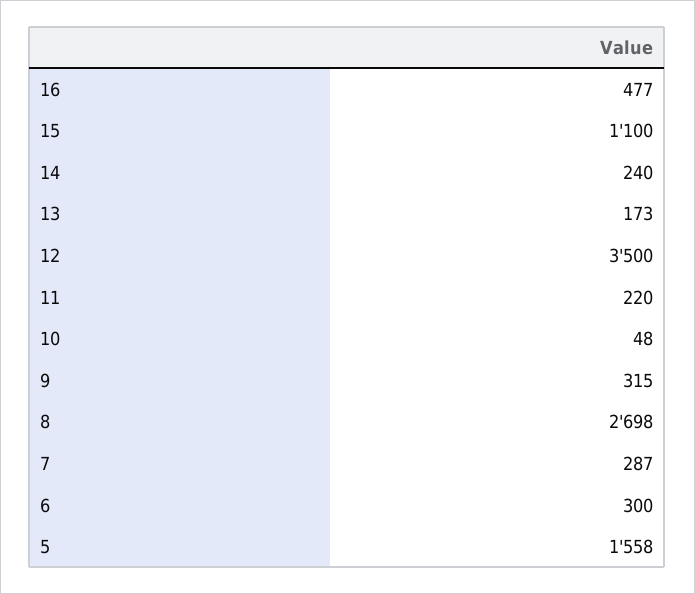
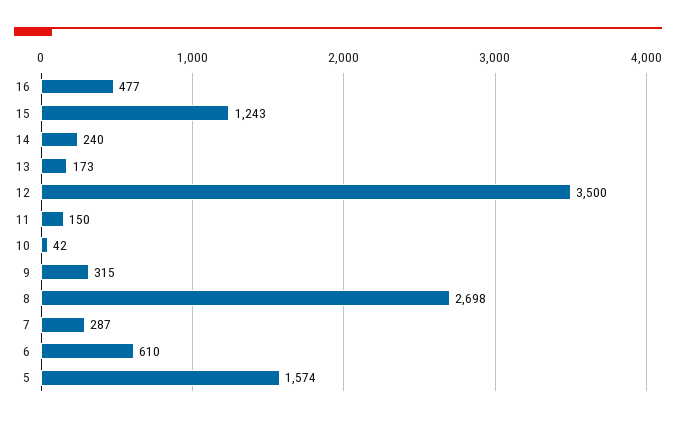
15: 1100 -> 1243
11: 220 -> 150
10: 48 -> 42
6: 300 -> 610
5: 1558 -> 1574

